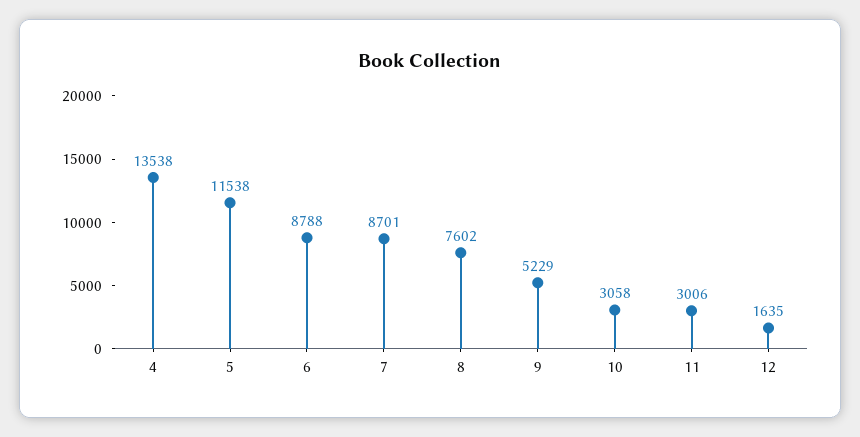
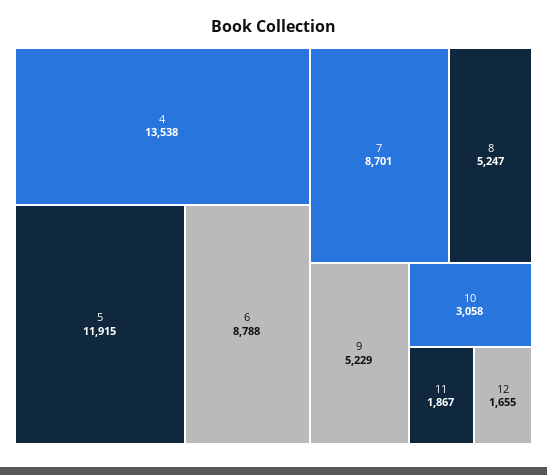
5: 11538 -> 11915
8: 7602 -> 5247
11: 3006 -> 1867
12: 1635 -> 1655

